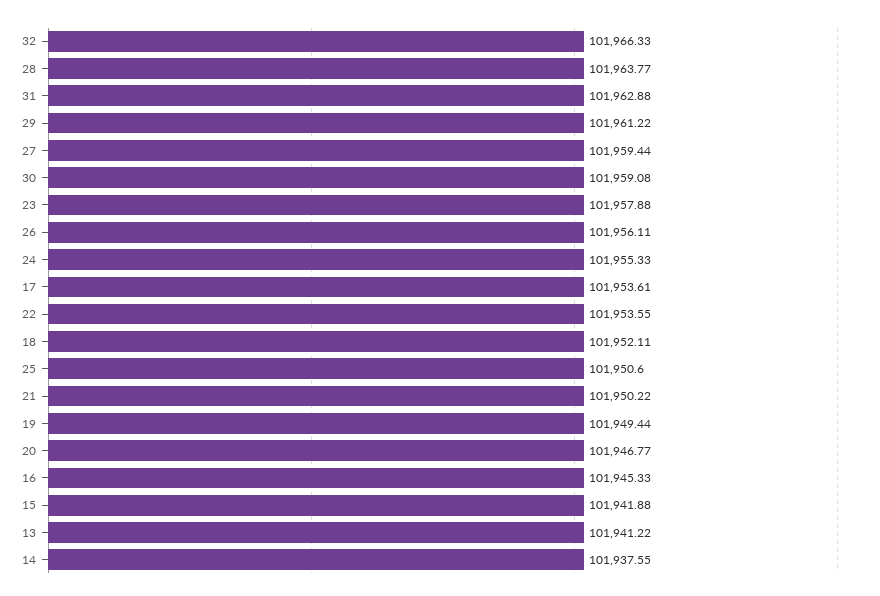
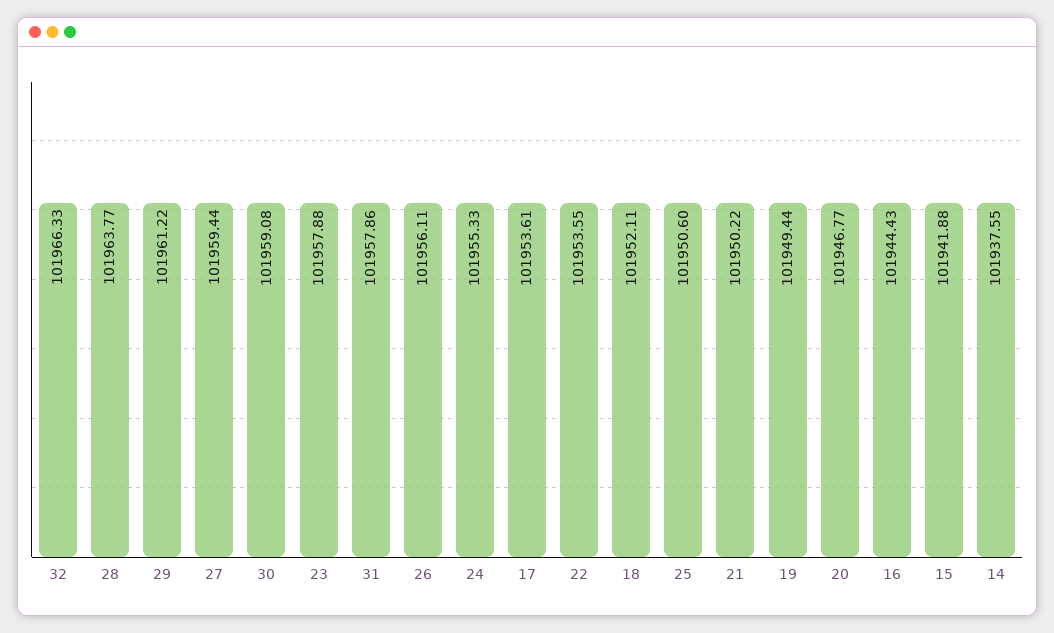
31: 101962.88 -> 101957.86
16: 101945.33 -> 101944.43
13: 101941.22 -> none

